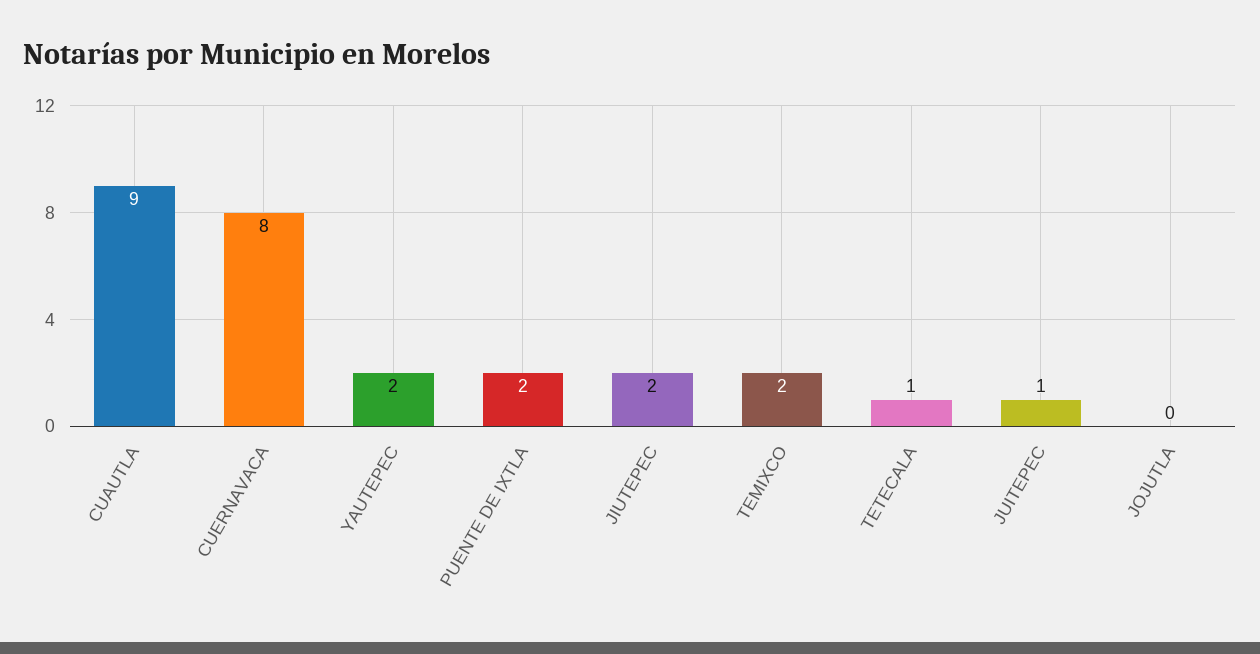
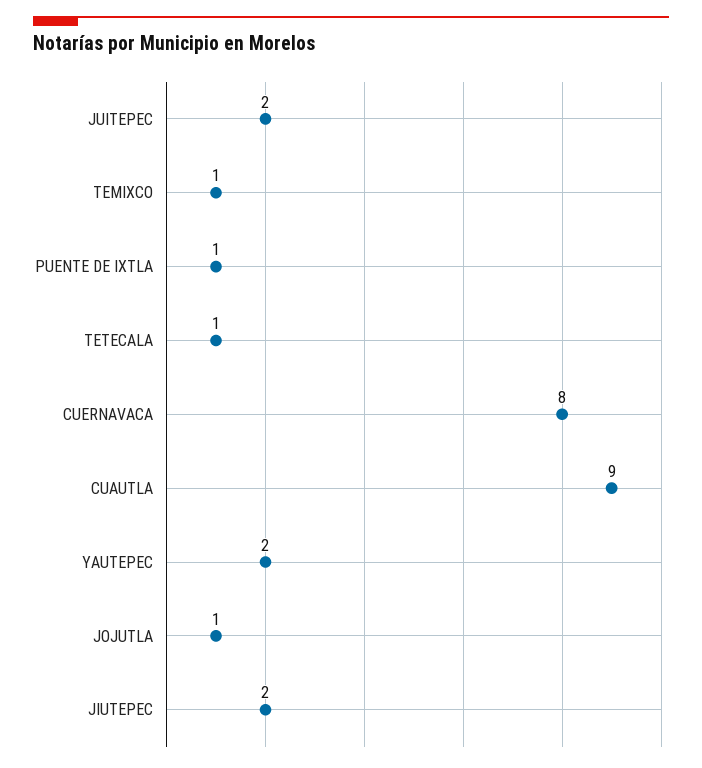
PUENTE DE IXTLA: 2 -> 1
TEMIXCO: 2 -> 1
JUITEPEC: 1 -> 2
JOJUTLA: 0 -> 1

